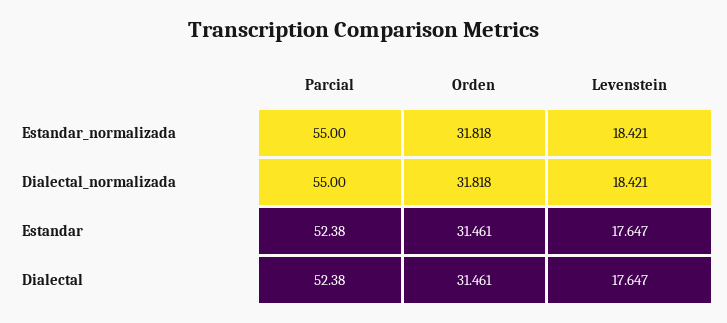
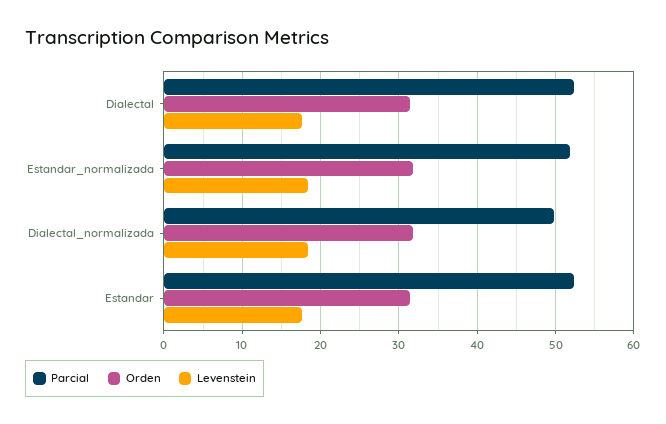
Parcial, Estandar_normalizada: 55 -> 52
Parcial, Dialectal_normalizada: 55 -> 50

